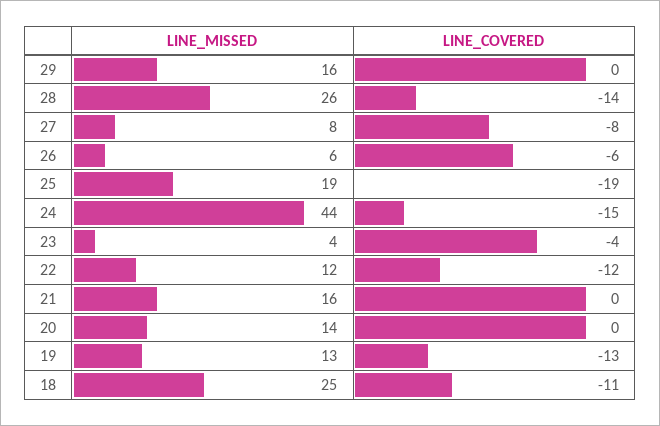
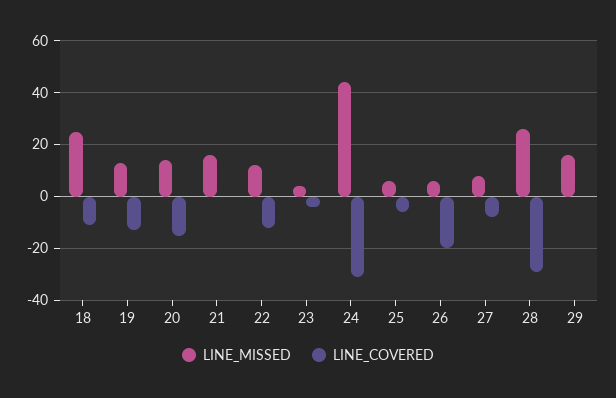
LINE_COVERED, 28: -14 -> -30
LINE_COVERED, 26: -6 -> -20
LINE_MISSED, 25: 19 -> 5
LINE_COVERED, 25: -19 -> -5
LINE_COVERED, 24: -15 -> -30
LINE_COVERED, 20: 0 -> -15

